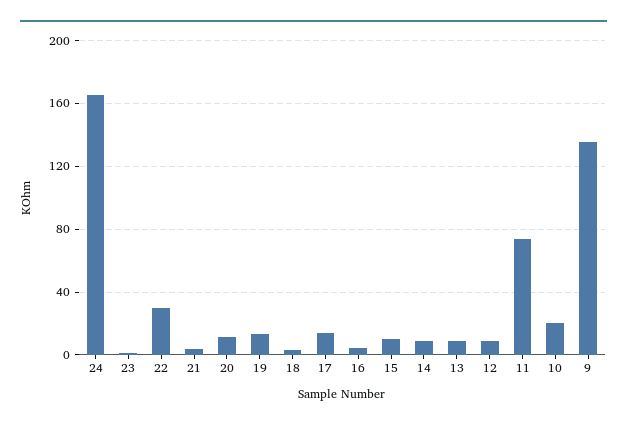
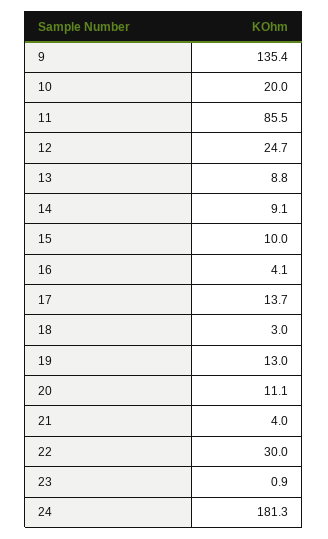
24: 165 -> 181.3
12: 10 -> 24.7
11: 75 -> 85.5

